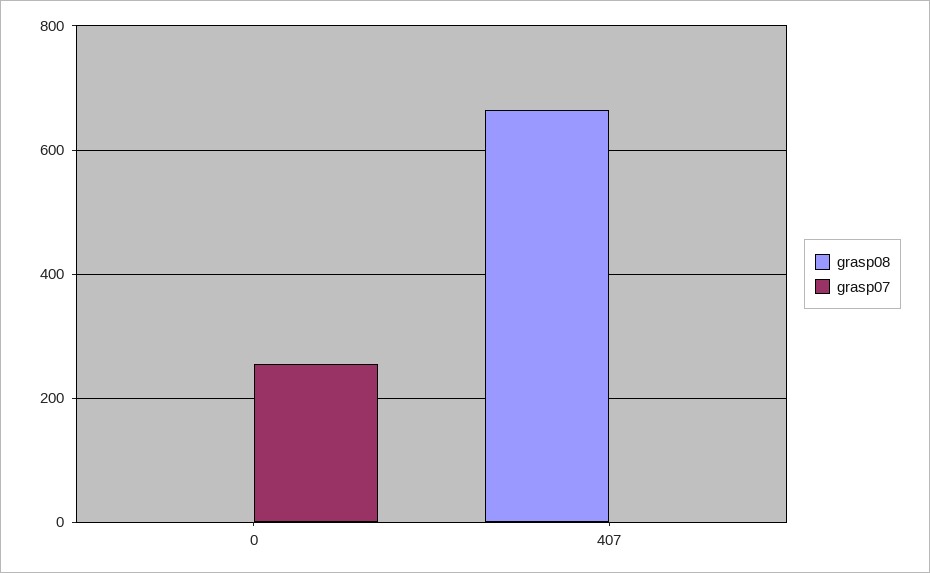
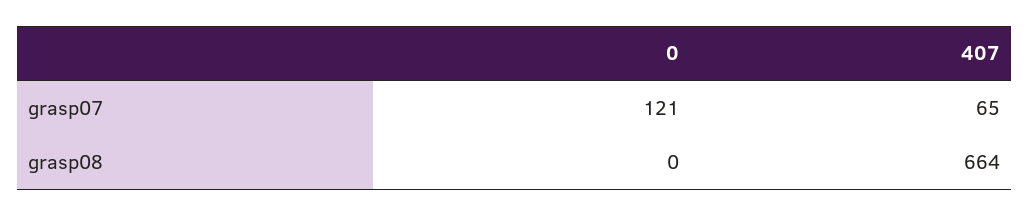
grasp07, 0: 260 -> 121
grasp07, 407: 0 -> 65

